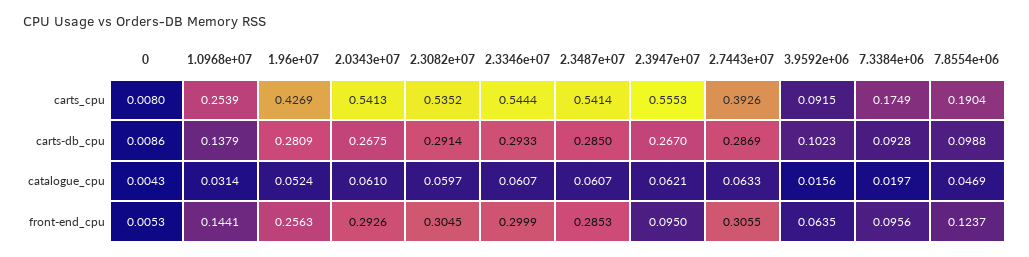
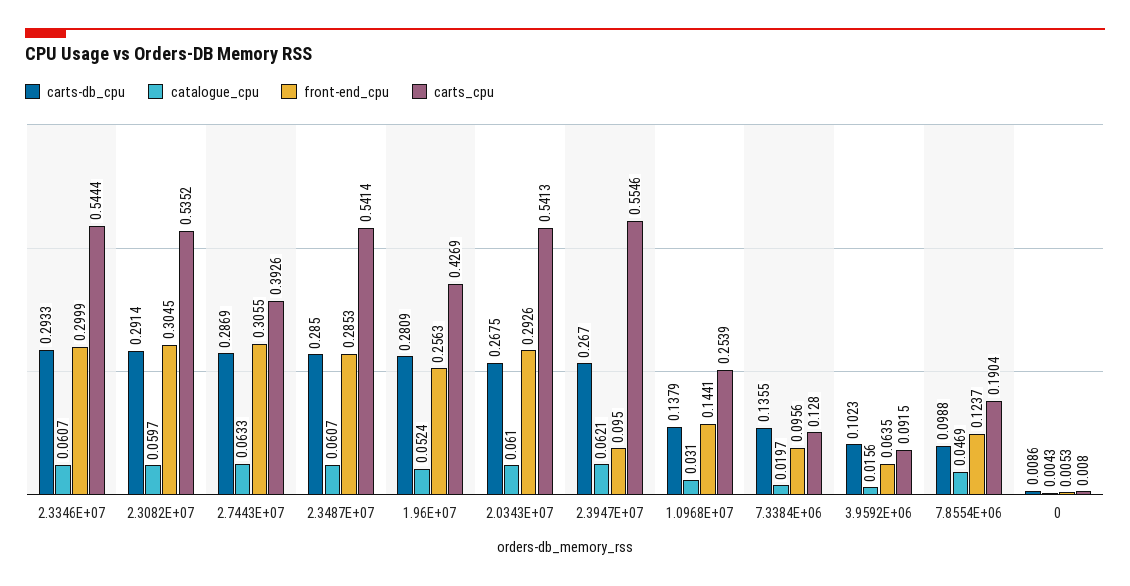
carts_cpu, 2.3947e+07: 0.5553 -> 0.5546
carts_cpu, 7.3384e+06: 0.1749 -> 0.128
carts-db_cpu, 7.3384e+06: 0.0928 -> 0.1355
catalogue_cpu, 1.0968e+07: 0.0314 -> 0.031

